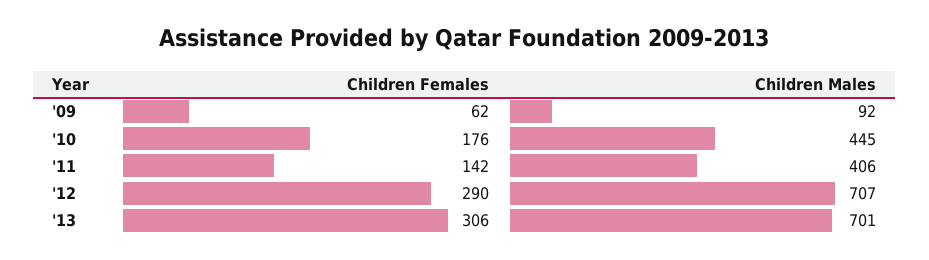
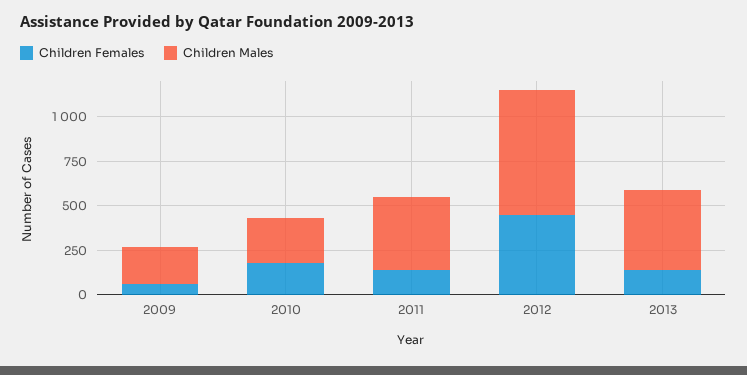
Children Males, '09: 92 -> 200
Children Males, '10: 445 -> 250
Children Females, '12: 290 -> 450
Children Females, '13: 306 -> 150
Children Males, '13: 701 -> 450

